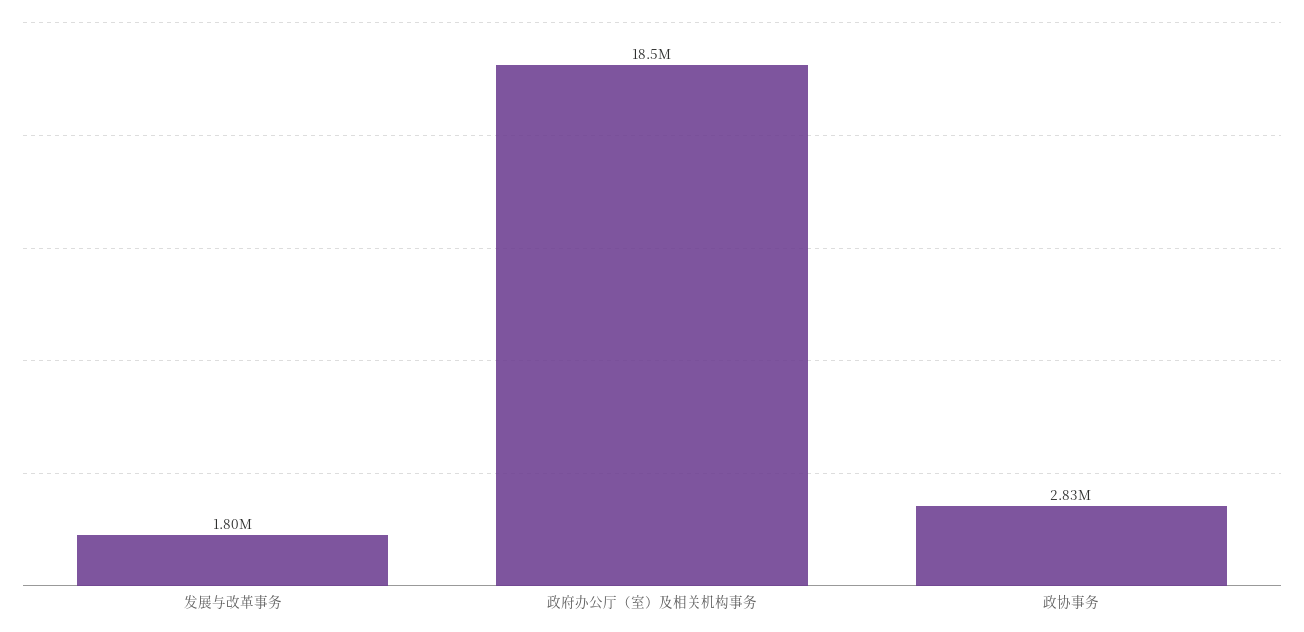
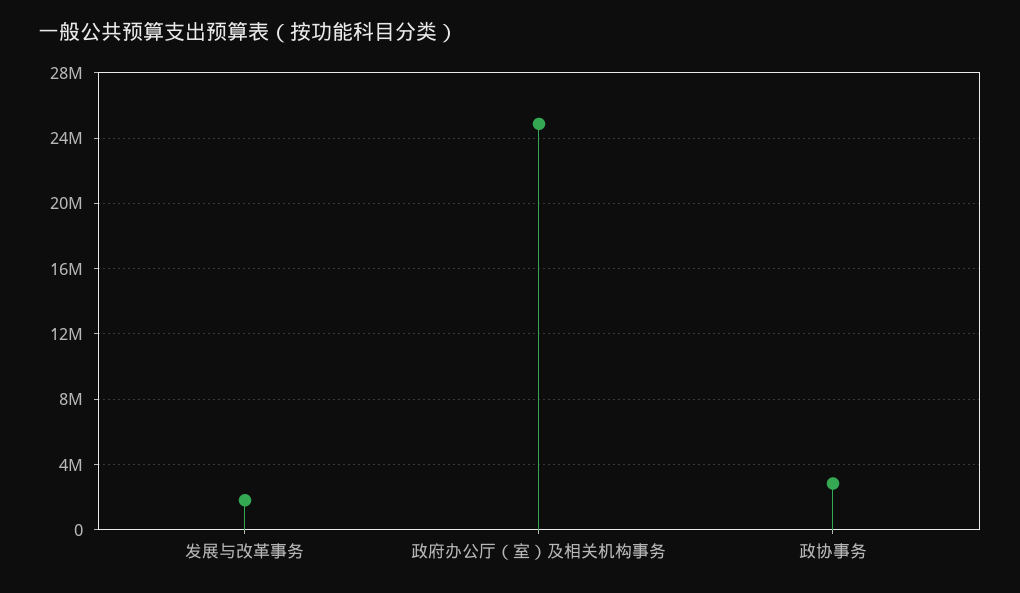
政府办公厅（室）及相关机构事务: 18500000 -> 25000000

